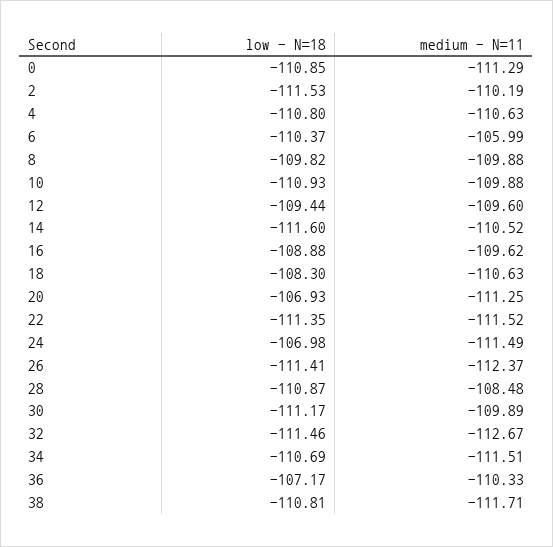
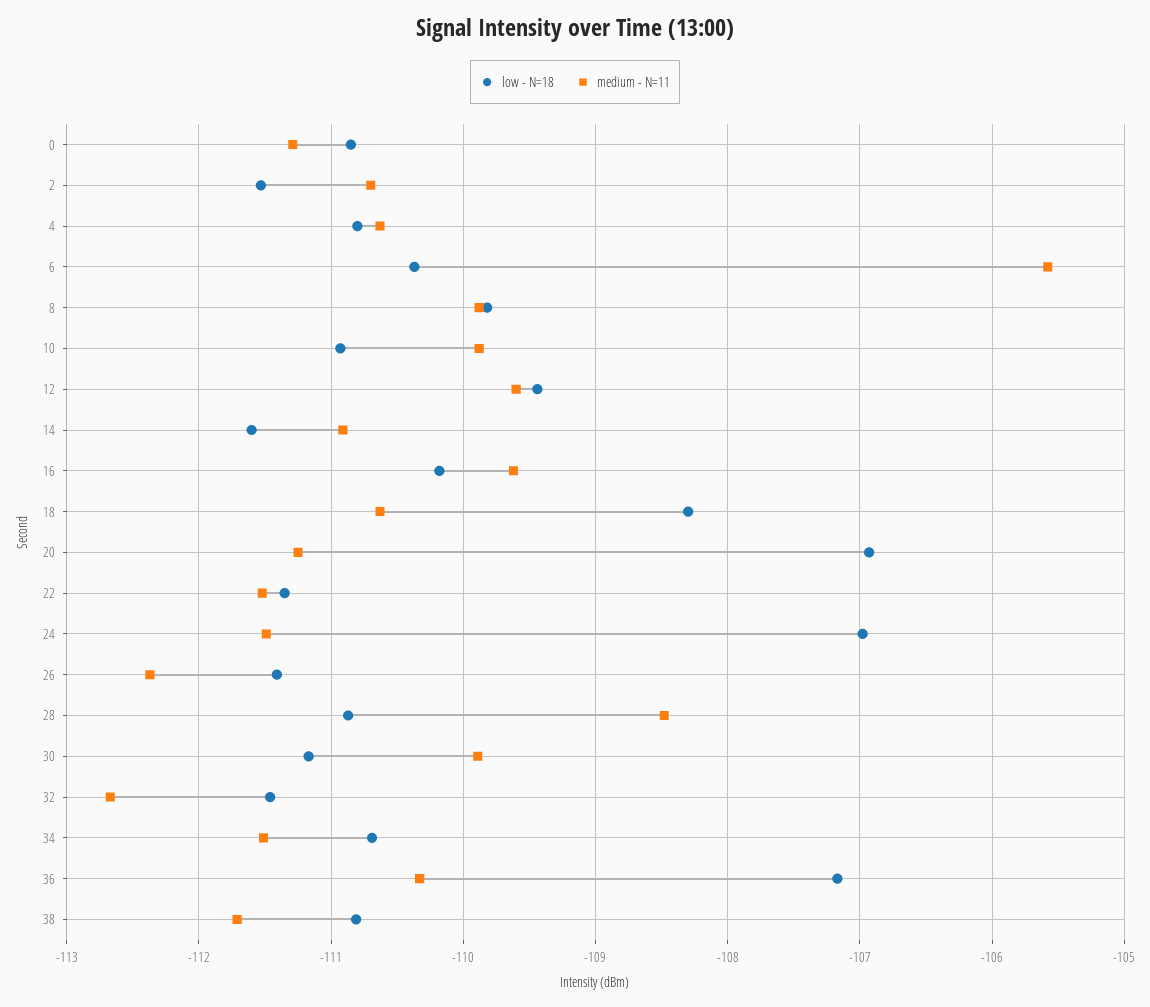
medium - N=11, 2: -110.19 -> -110.7
medium - N=11, 6: -105.99 -> -105.6
medium - N=11, 14: -110.52 -> -110.9
low - N=18, 16: -108.88 -> -110.2

